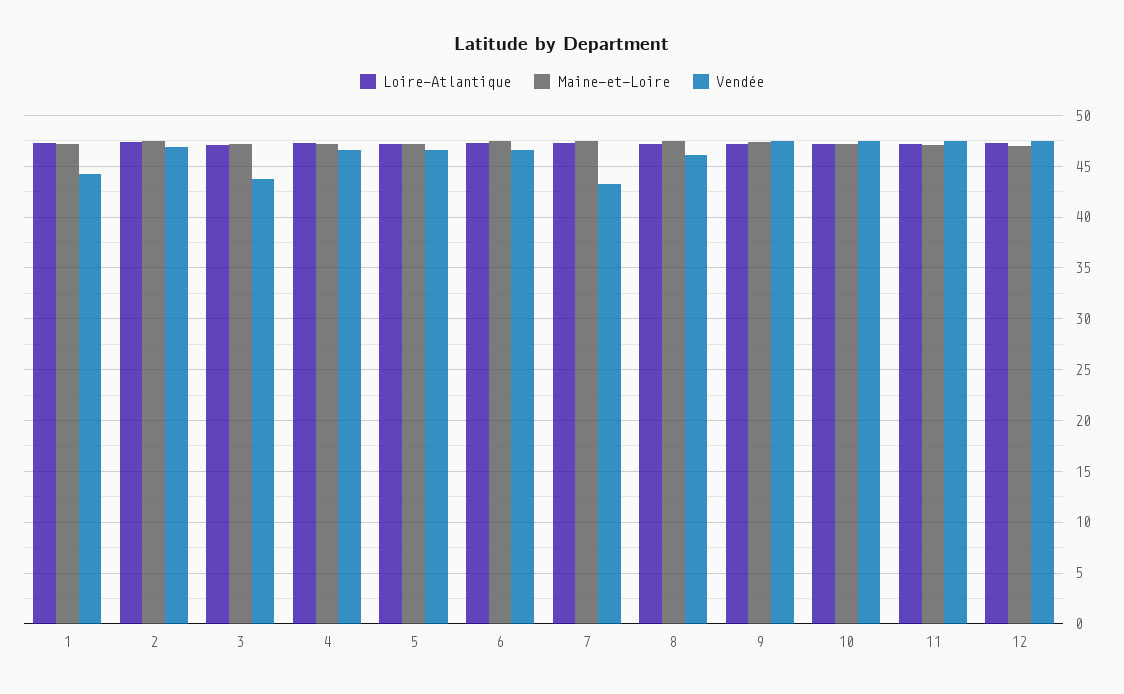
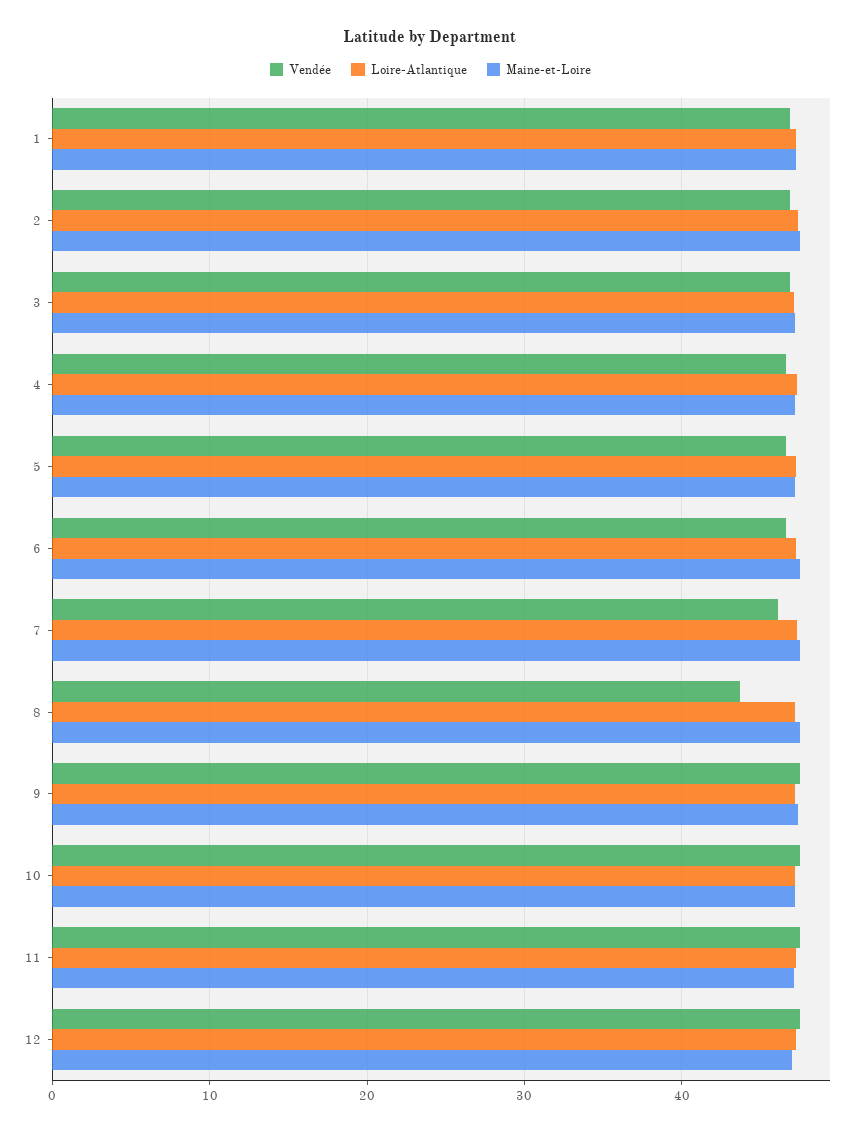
Vendée, 1: 44 -> 47
Vendée, 3: 44 -> 47
Vendée, 7: 43 -> 46
Vendée, 8: 46 -> 44

